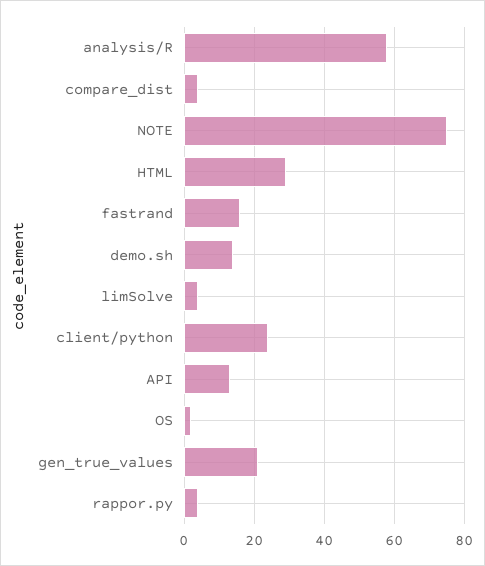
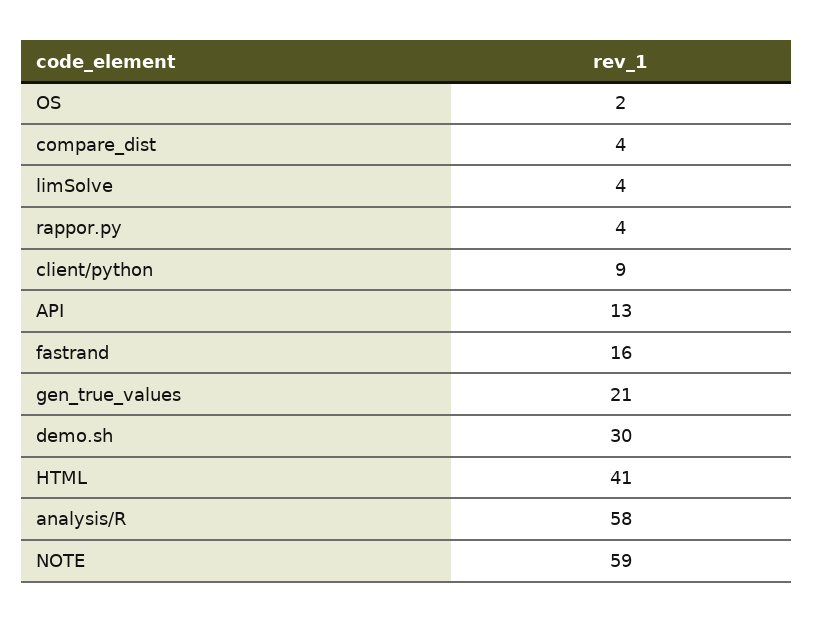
NOTE: 75 -> 59
HTML: 30 -> 41
demo.sh: 15 -> 30
client/python: 25 -> 9

